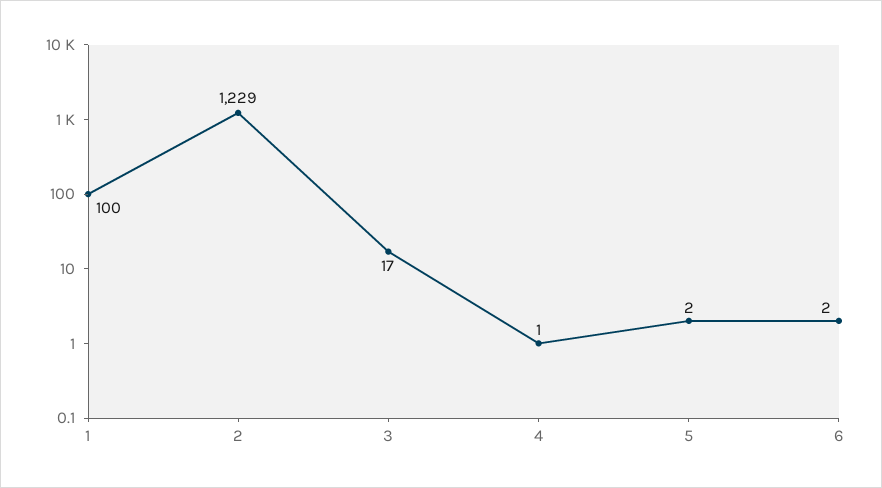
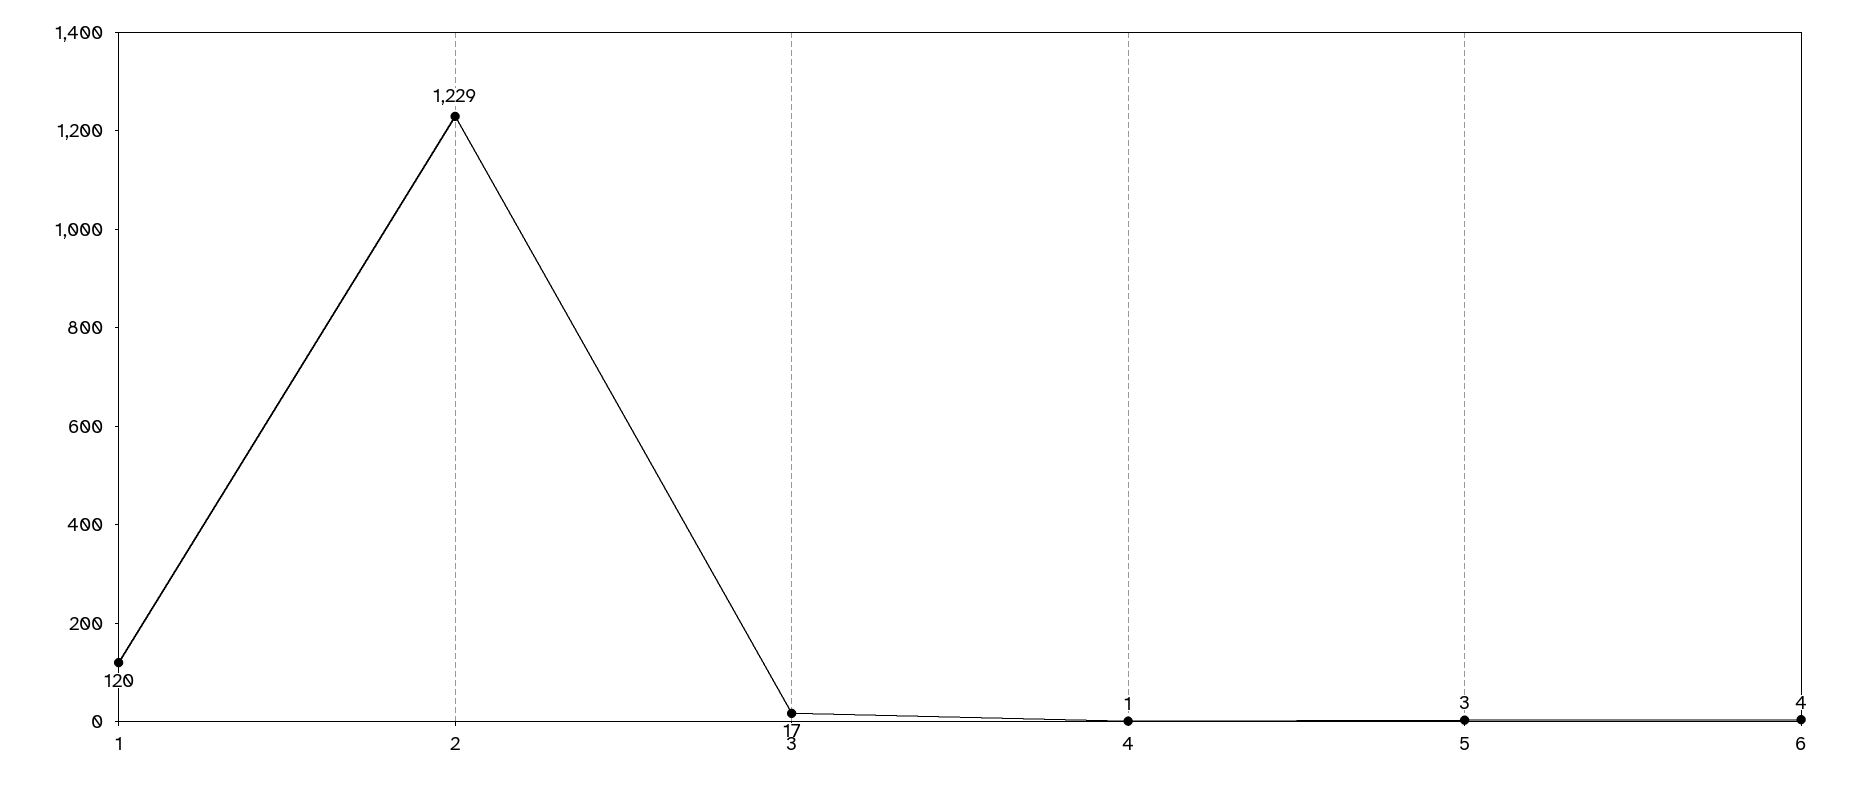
1: 100 -> 120
5: 2 -> 3
6: 2 -> 4

